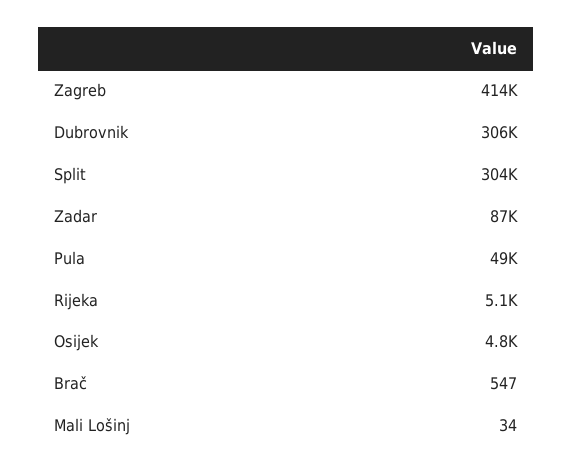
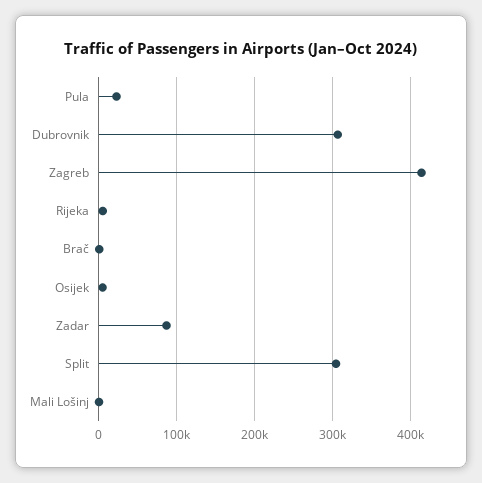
Pula: 49000 -> 20000

